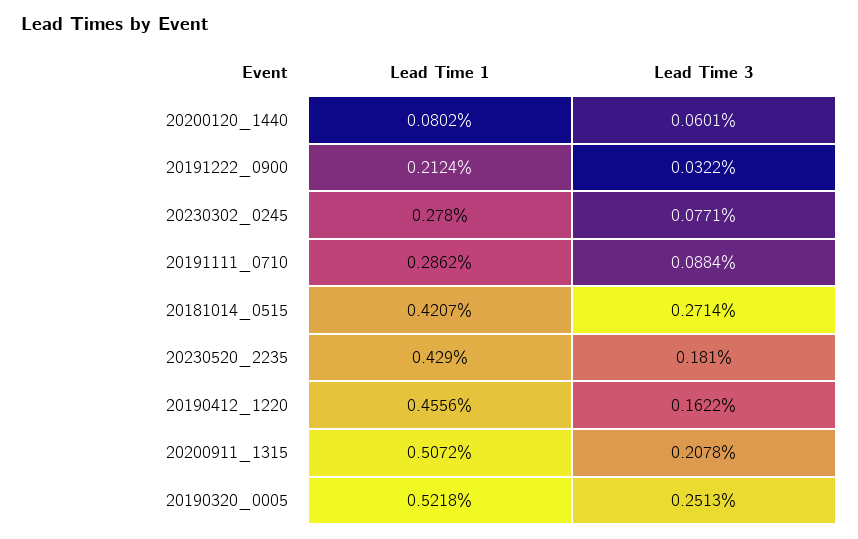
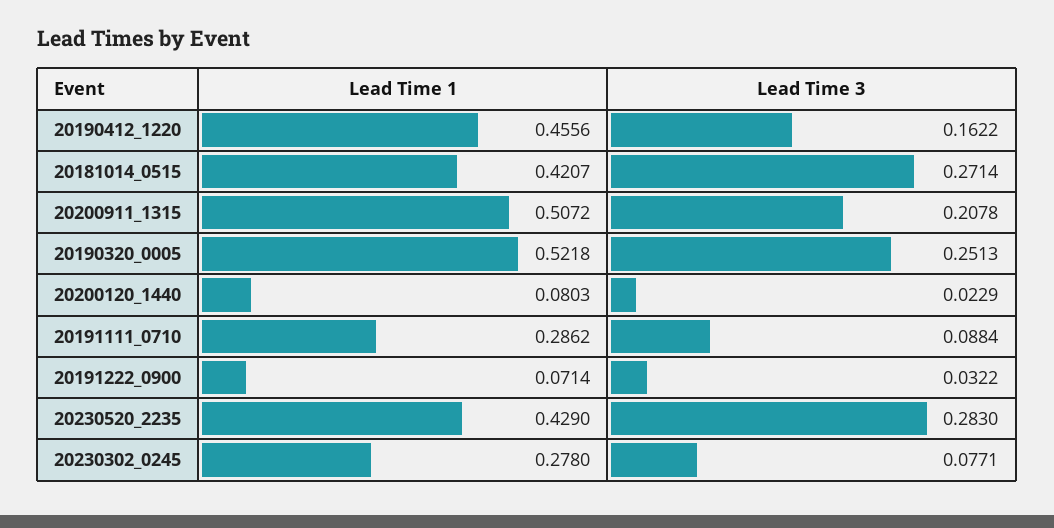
Lead Time 1, 20200120_1440: 0.0802 -> 0.0803
Lead Time 3, 20200120_1440: 0.0601 -> 0.0229
Lead Time 1, 20191222_0900: 0.2124 -> 0.0714
Lead Time 3, 20230520_2235: 0.181 -> 0.283

